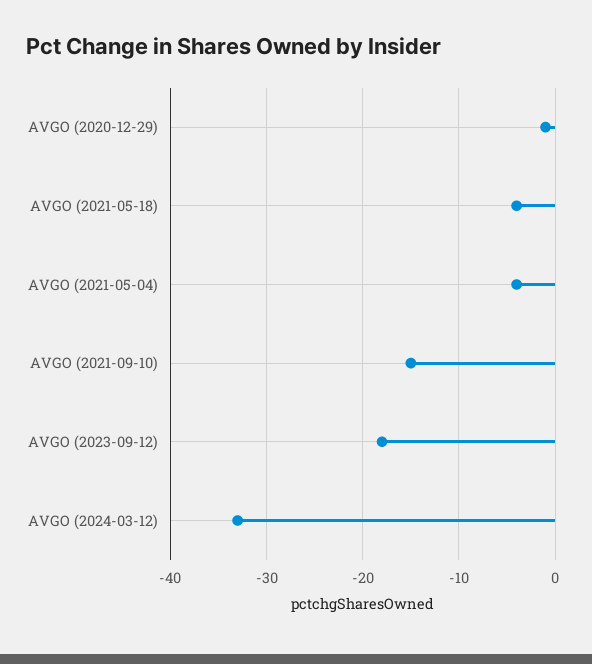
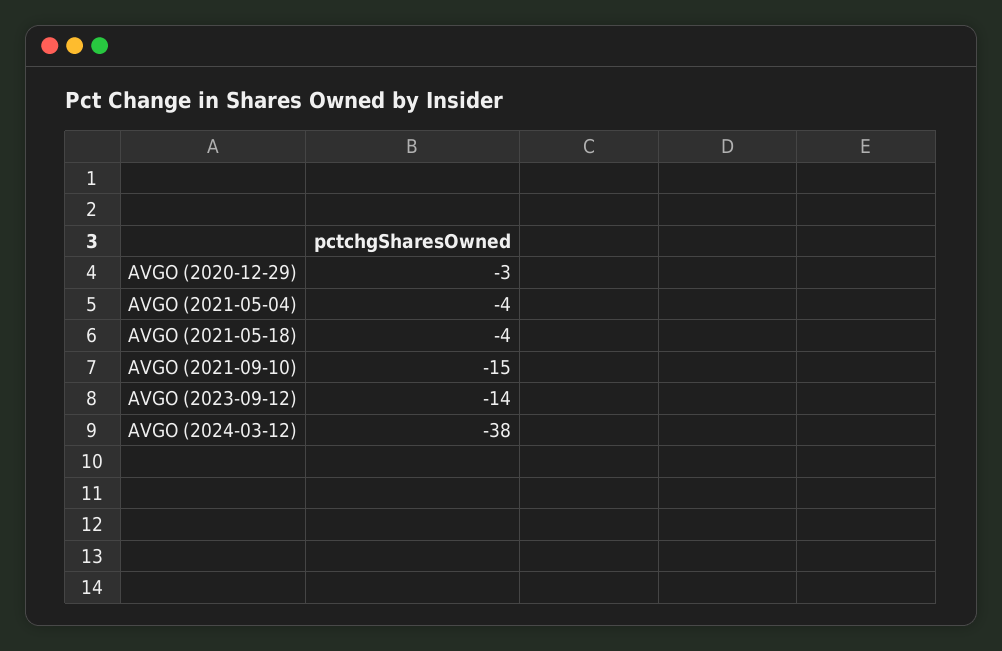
AVGO (2020-12-29): -1 -> -3
AVGO (2023-09-12): -18 -> -14
AVGO (2024-03-12): -33 -> -38

